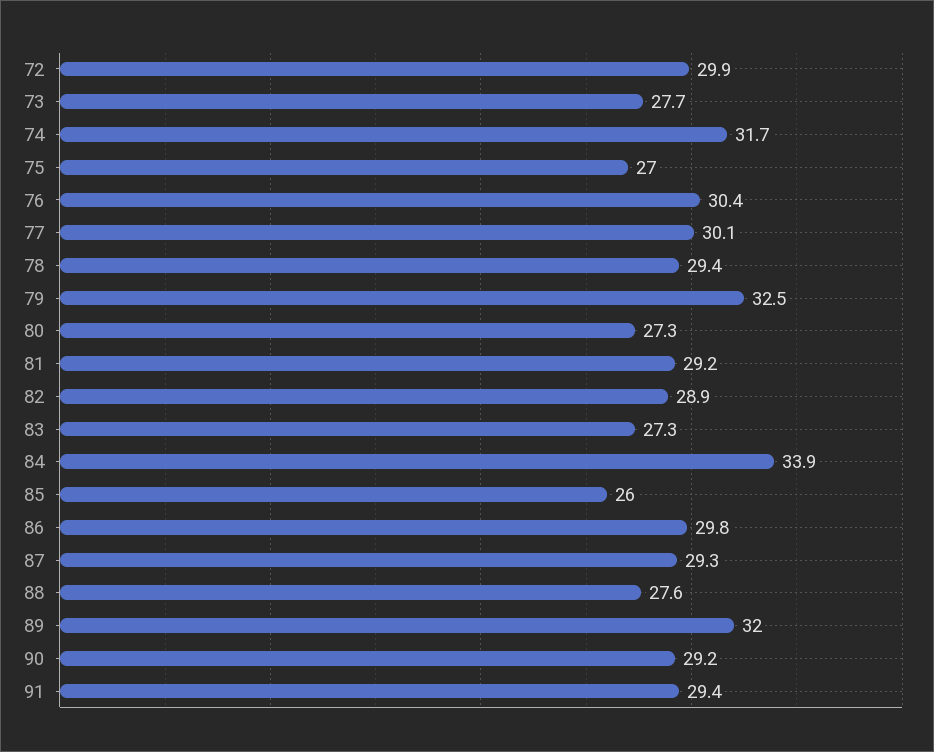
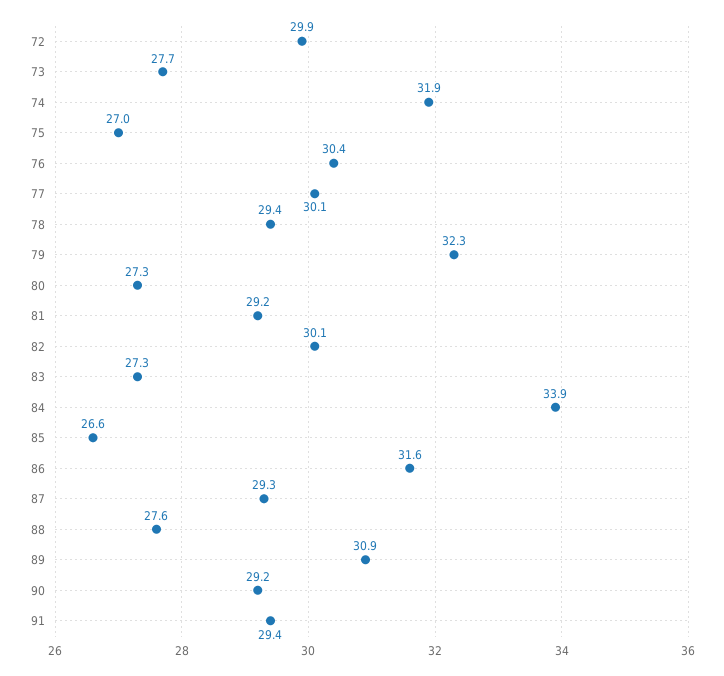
74: 31.7 -> 31.9
79: 32.5 -> 32.3
82: 28.9 -> 30.1
85: 26 -> 26.6
86: 29.8 -> 31.6
89: 32 -> 30.9

